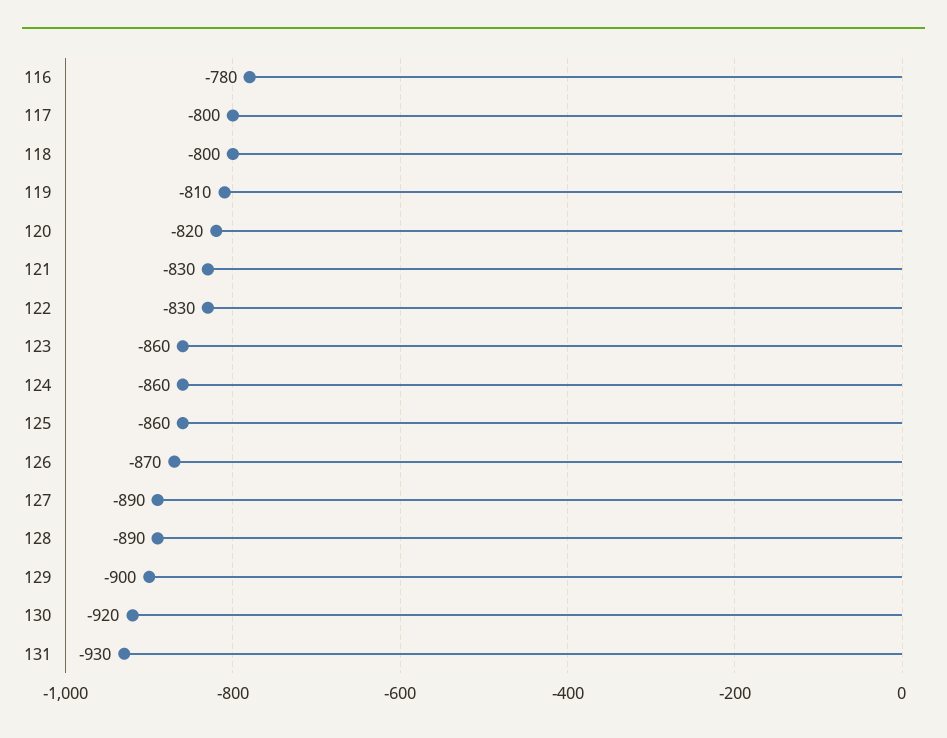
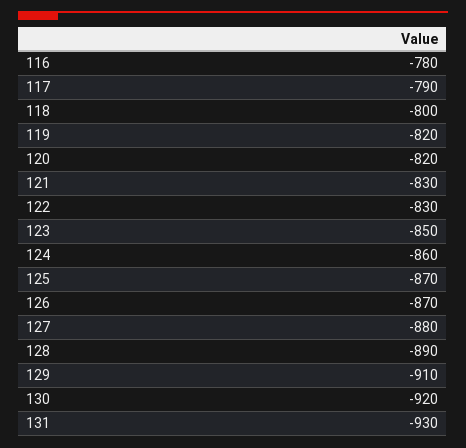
117: -800 -> -790
119: -810 -> -820
123: -860 -> -850
125: -860 -> -870
127: -890 -> -880
129: -900 -> -910

